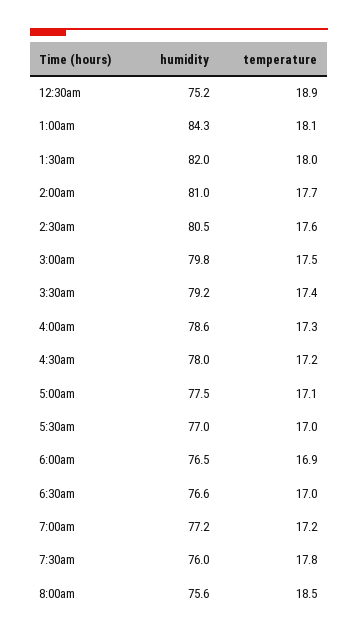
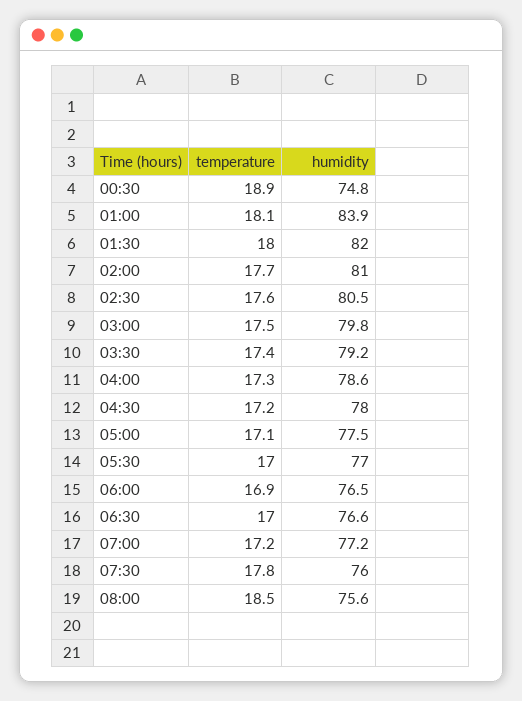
humidity, 12:30am: 75.2 -> 74.8
humidity, 1:00am: 84.3 -> 83.9

